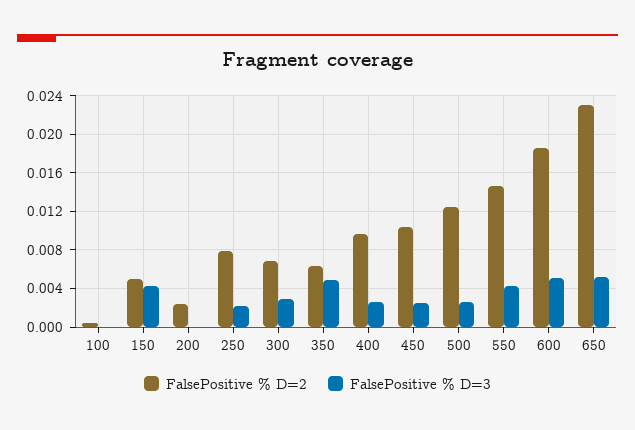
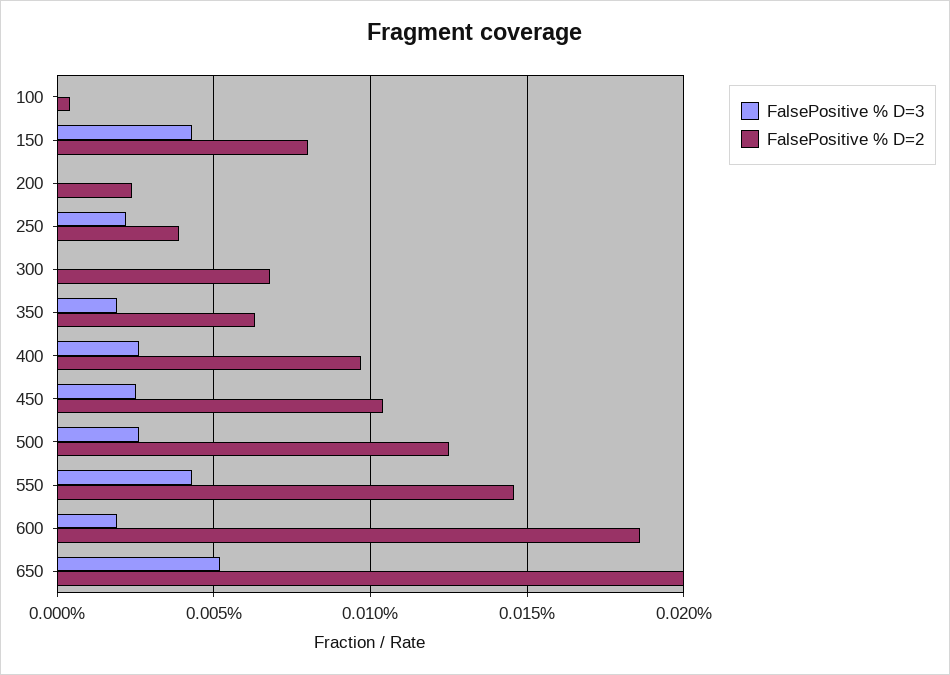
FalsePositive % D=2, 150: 0.005 -> 0.008
FalsePositive % D=2, 250: 0.008 -> 0.004
FalsePositive % D=3, 300: 0.003 -> 0
FalsePositive % D=3, 350: 0.005 -> 0.002
FalsePositive % D=3, 600: 0.005 -> 0.002
FalsePositive % D=2, 650: 0.023 -> 0.02

